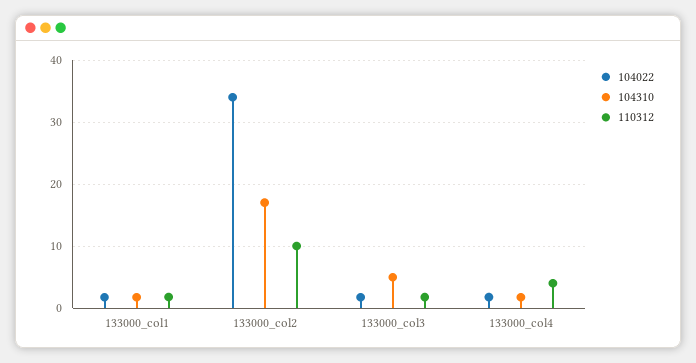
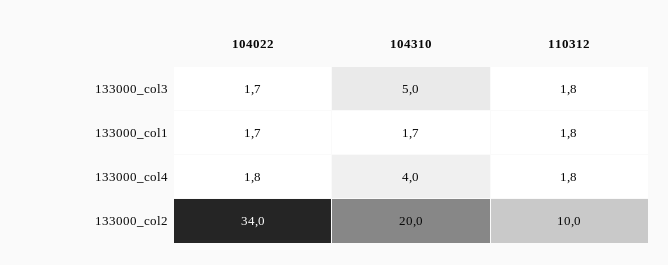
104310, 133000_col2: 17 -> 20
104310, 133000_col4: 2 -> 4
110312, 133000_col4: 4 -> 1.8

